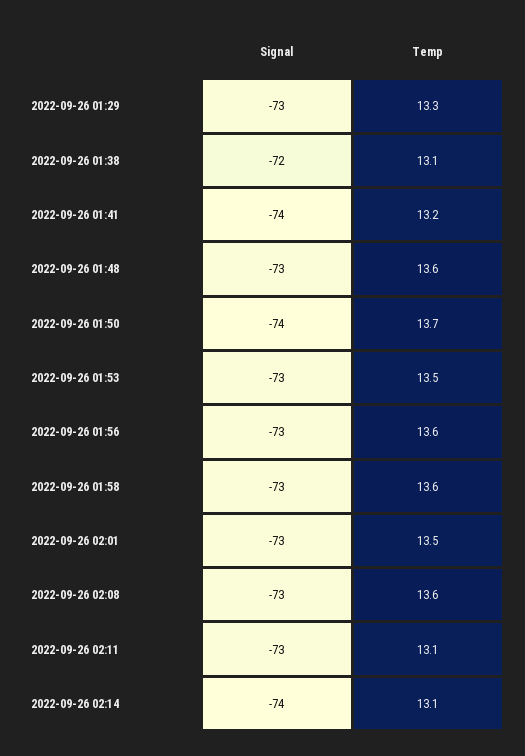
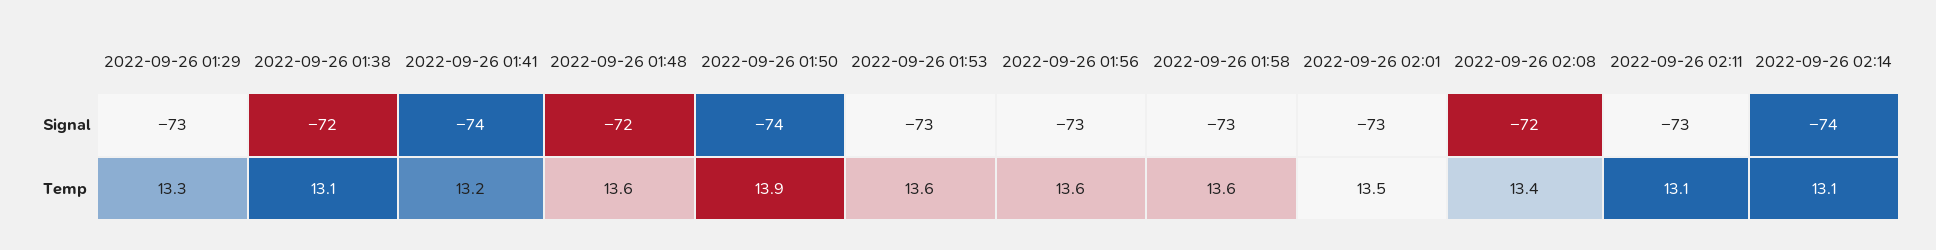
Signal, 2022-09-26 01:48: -73 -> -72
Temp, 2022-09-26 01:50: 13.7 -> 13.9
Temp, 2022-09-26 01:53: 13.5 -> 13.6
Signal, 2022-09-26 02:08: -73 -> -72
Temp, 2022-09-26 02:08: 13.6 -> 13.4

